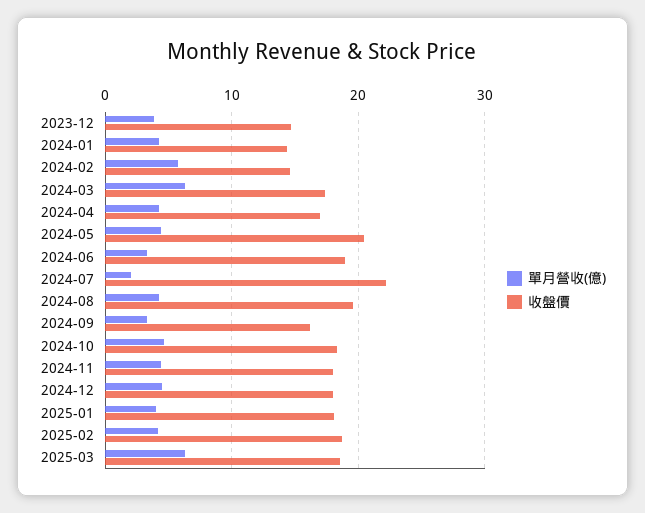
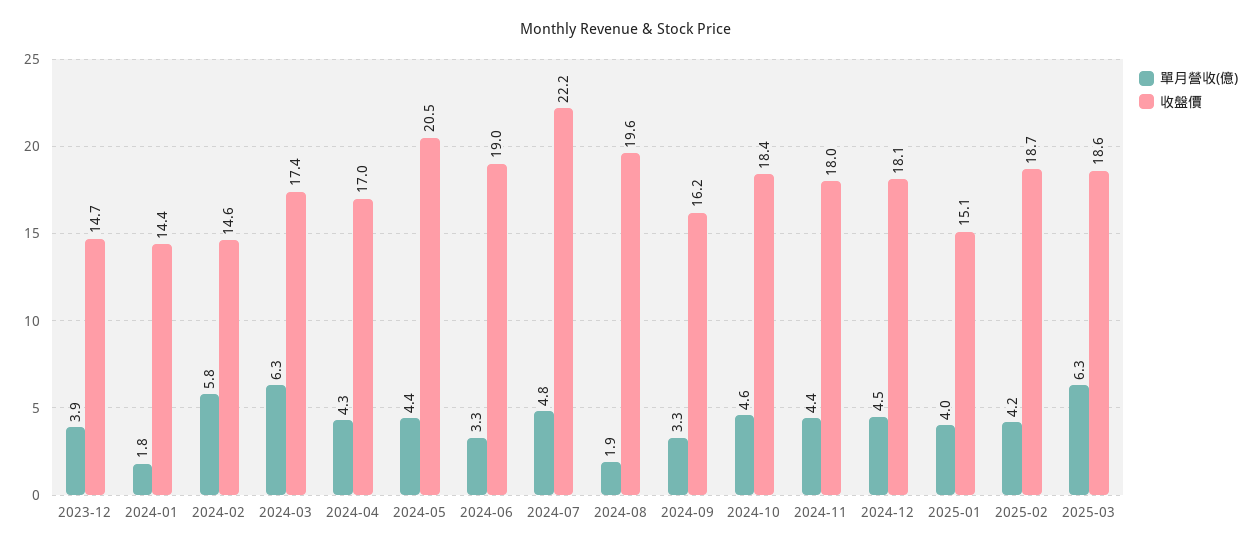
單月營收(億), 2024-01: 4 -> 1.8
單月營收(億), 2024-07: 2 -> 4.8
單月營收(億), 2024-08: 4 -> 1.9
收盤價, 2025-01: 18 -> 15.1

